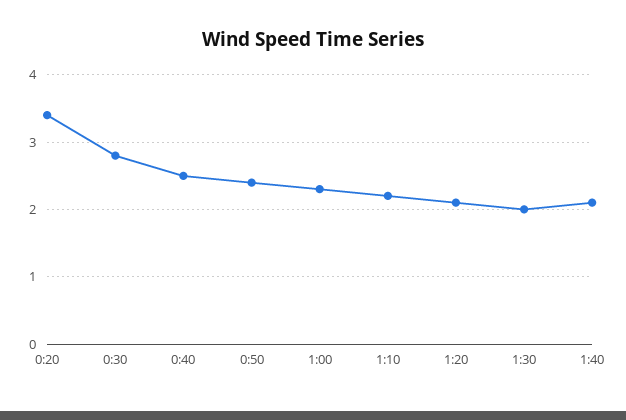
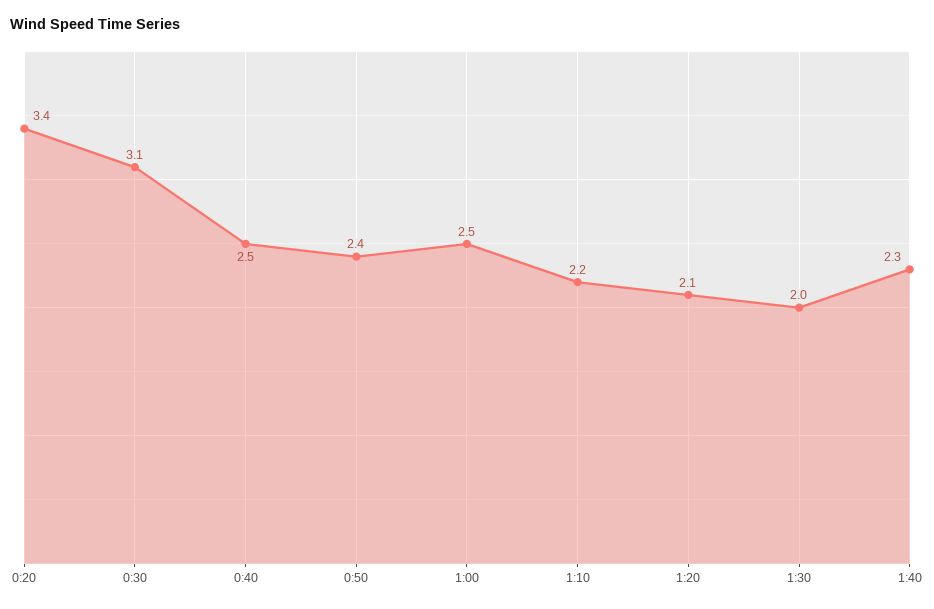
0:30: 2.8 -> 3.1
1:00: 2.3 -> 2.5
1:40: 2.1 -> 2.3

